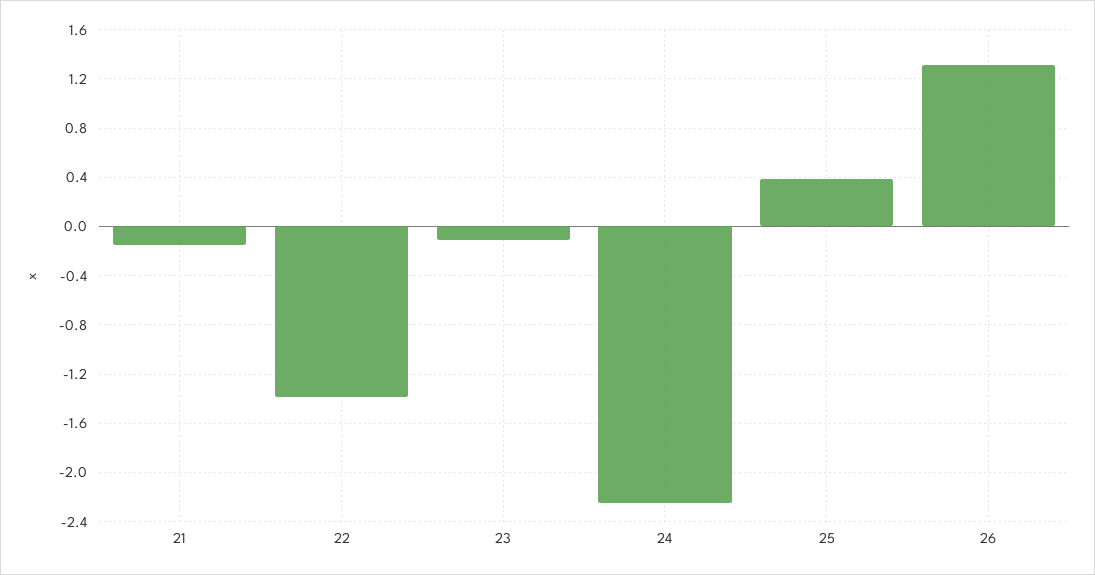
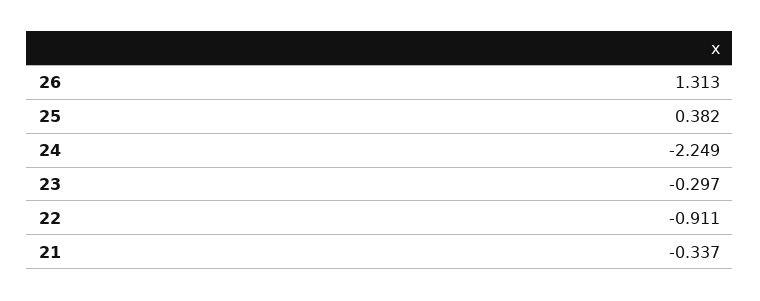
21: -0.15 -> -0.337
22: -1.4 -> -0.911
23: -0.1 -> -0.297

